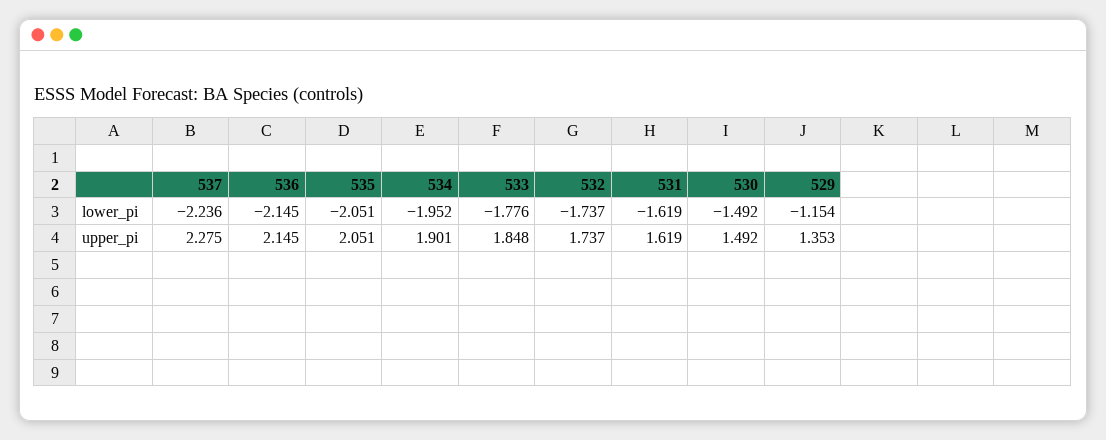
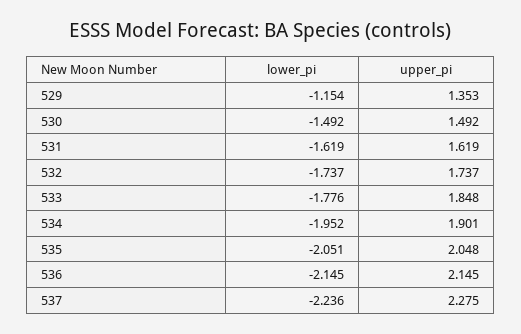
535, upper_pi: 2.051 -> 2.048

